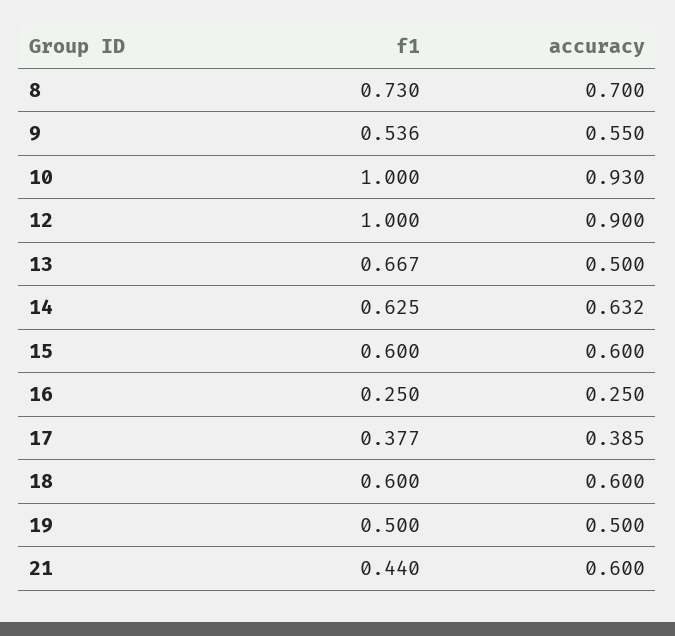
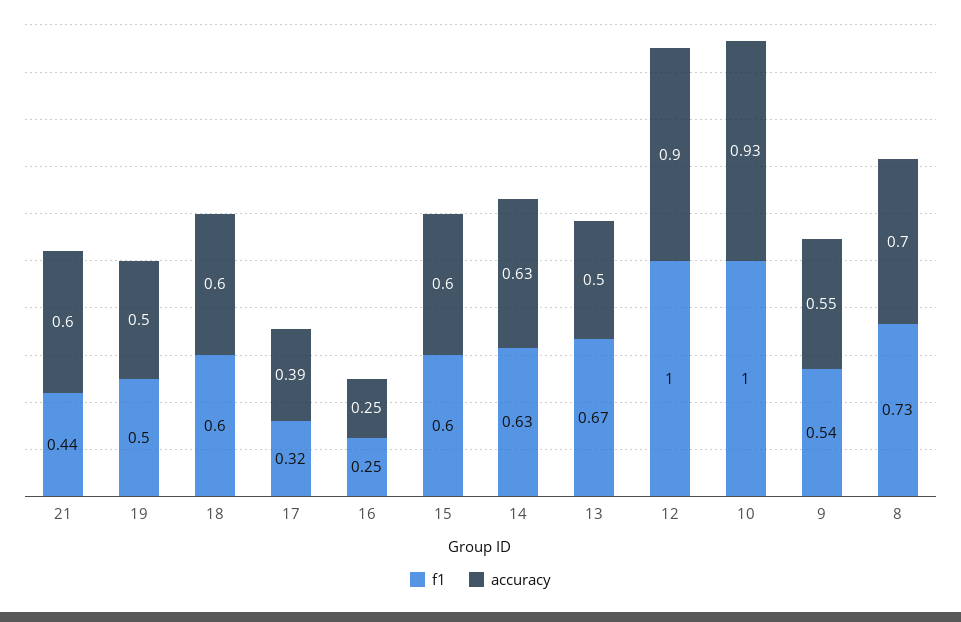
f1, 17: 0.377 -> 0.32

